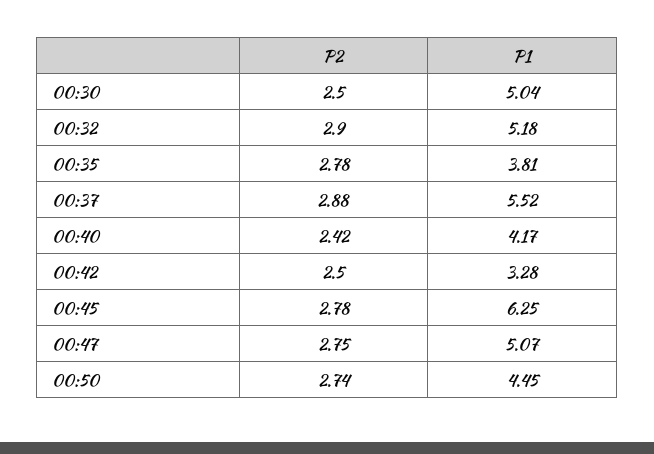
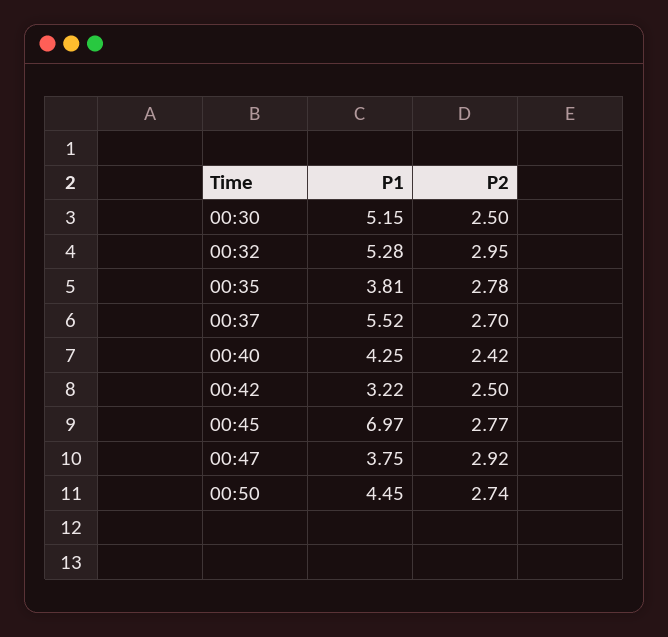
P1, 00:30: 5.04 -> 5.15
P2, 00:32: 2.9 -> 2.95
P1, 00:32: 5.18 -> 5.28
P2, 00:37: 2.88 -> 2.7
P1, 00:40: 4.17 -> 4.25
P1, 00:42: 3.28 -> 3.22
P2, 00:45: 2.78 -> 2.77
P1, 00:45: 6.25 -> 6.97
P2, 00:47: 2.75 -> 2.92
P1, 00:47: 5.07 -> 3.75

